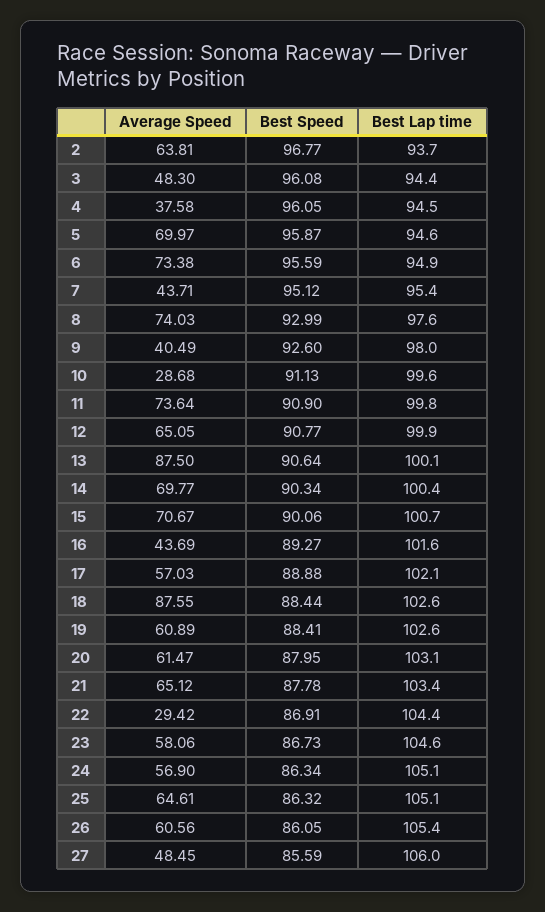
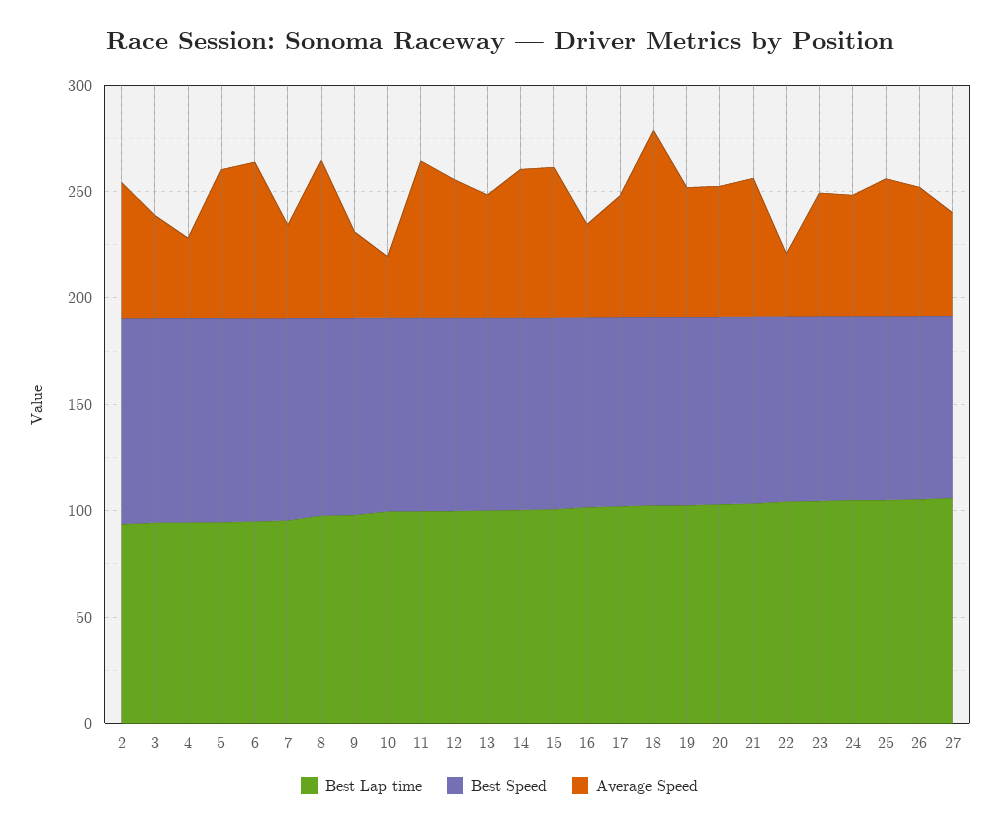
Average Speed, 13: 87.5 -> 60

